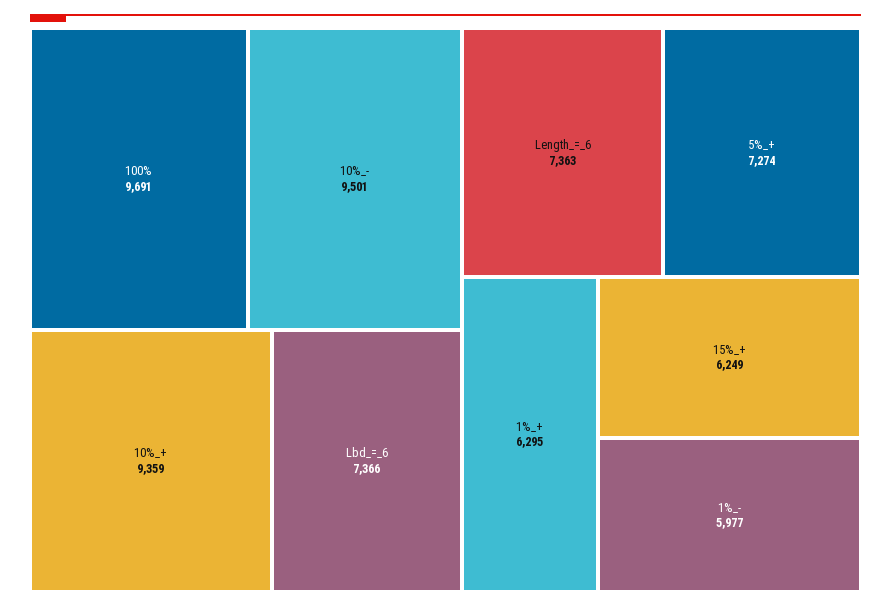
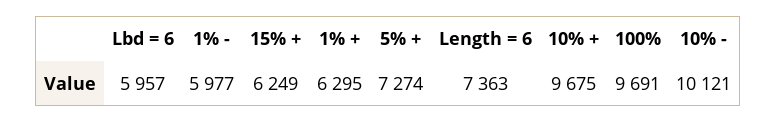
10%_-: 9501 -> 10121
10%_+: 9359 -> 9675
Lbd_=_6: 7366 -> 5957

